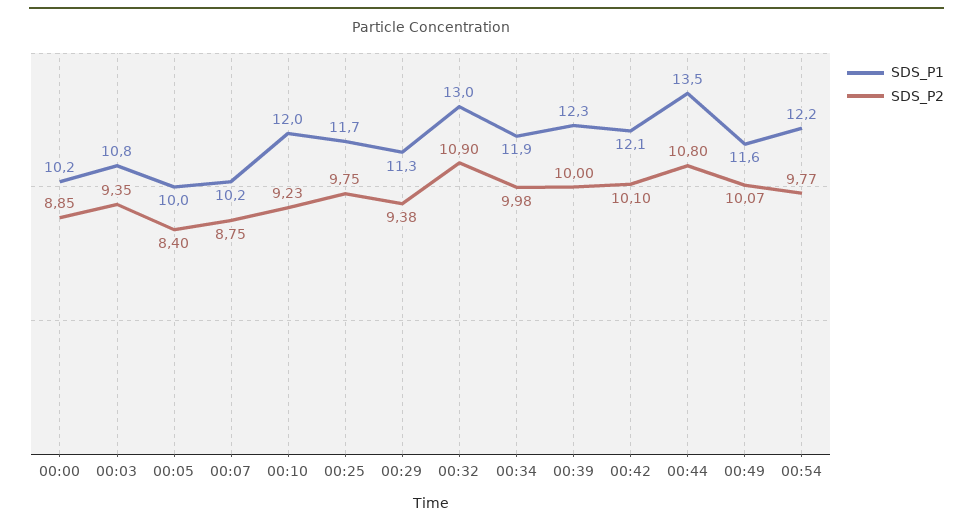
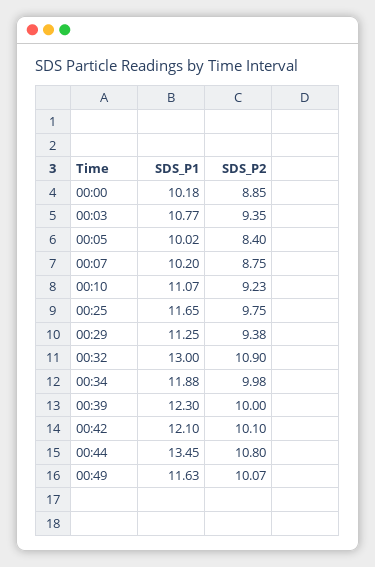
SDS_P1, 00:10: 12 -> 11.07
SDS_P1, 00:54: 12.2 -> none
SDS_P2, 00:54: 9.77 -> none

